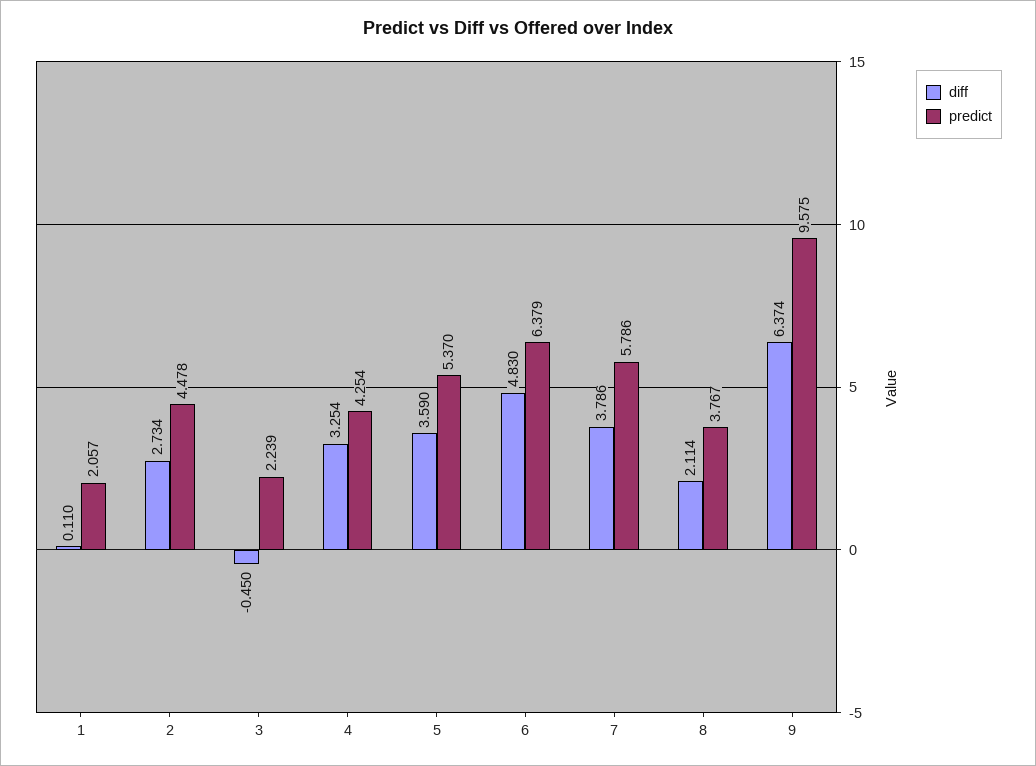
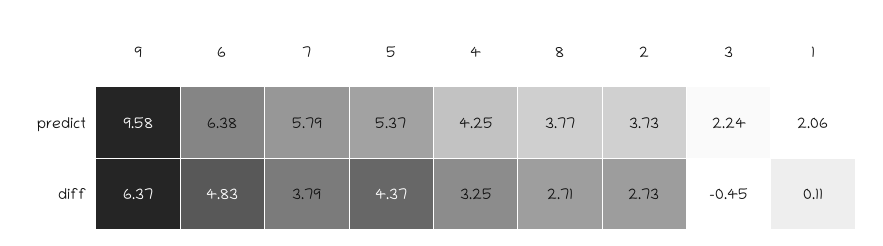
predict, 2: 4.478 -> 3.73
diff, 5: 3.59 -> 4.37
diff, 8: 2.114 -> 2.71

